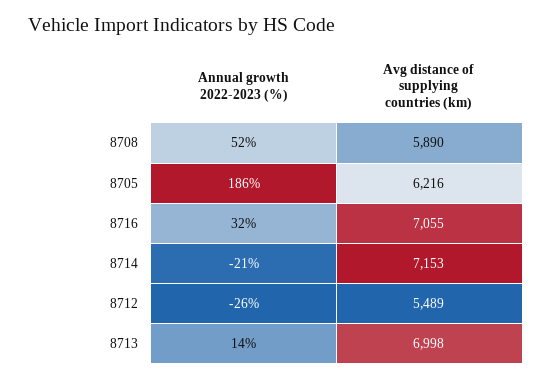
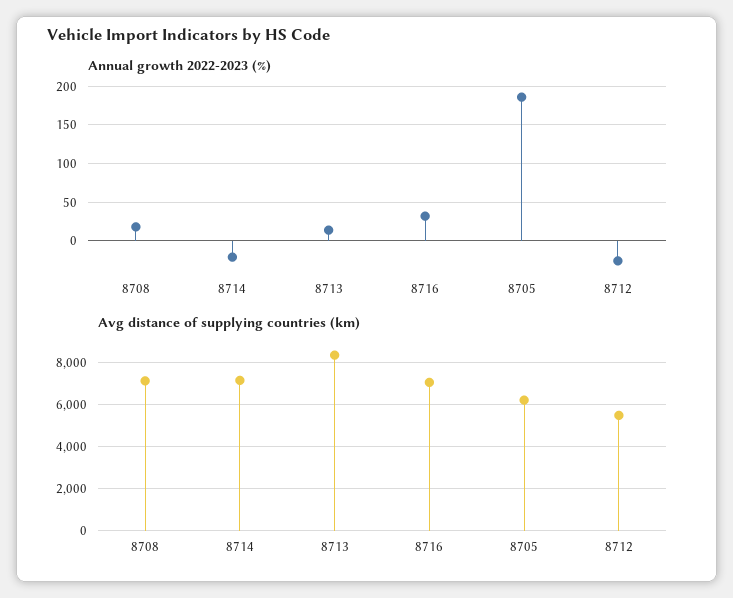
Annual growth 2022-2023 (%), 8708: 52 -> 20
Avg distance of supplying countries (km), 8708: 5890 -> 7000
Avg distance of supplying countries (km), 8713: 6998 -> 8500

